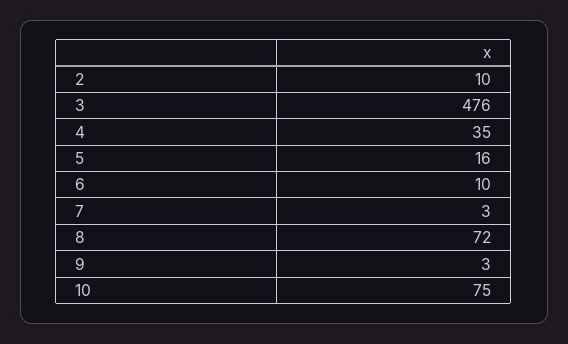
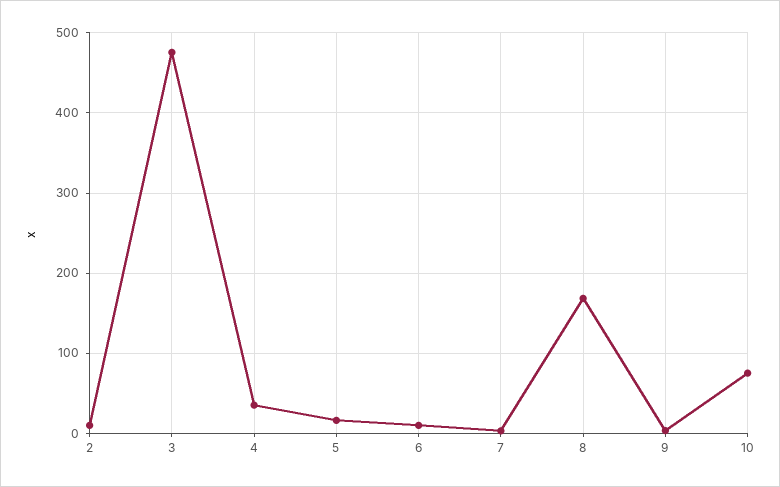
8: 72 -> 170

